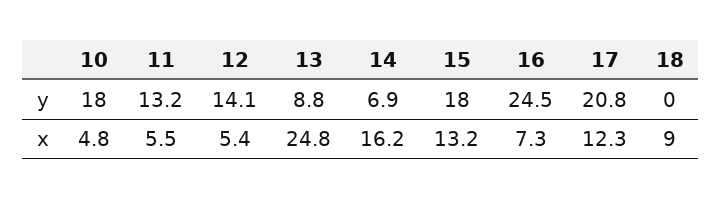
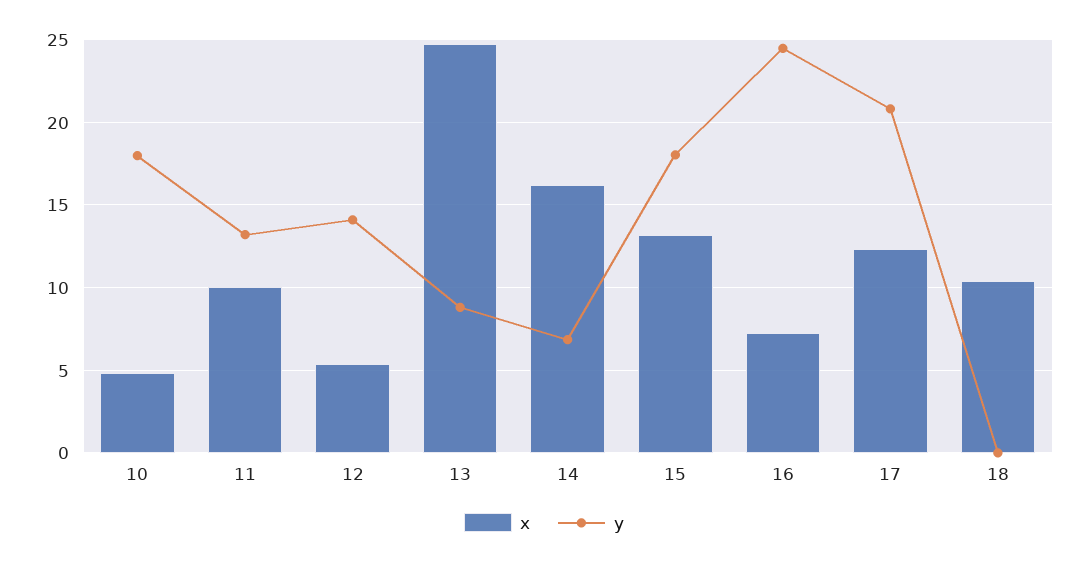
x, 11: 5.5 -> 10
x, 18: 9 -> 10.5

